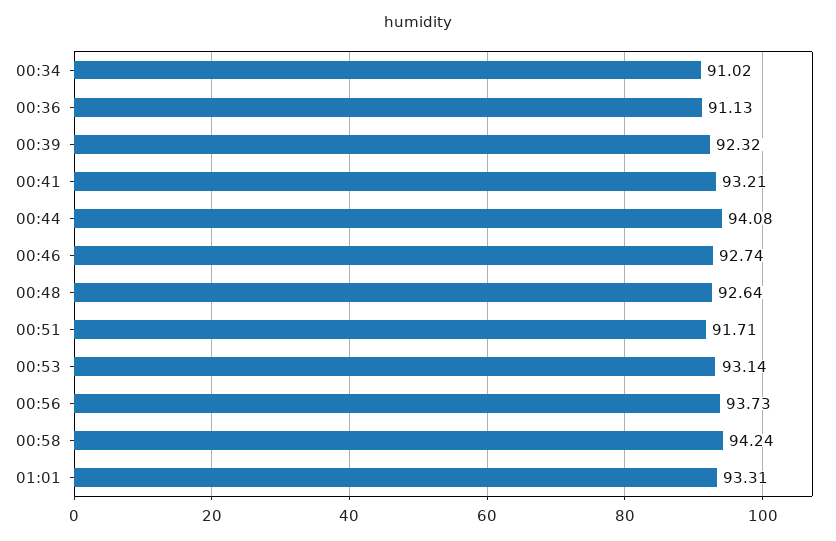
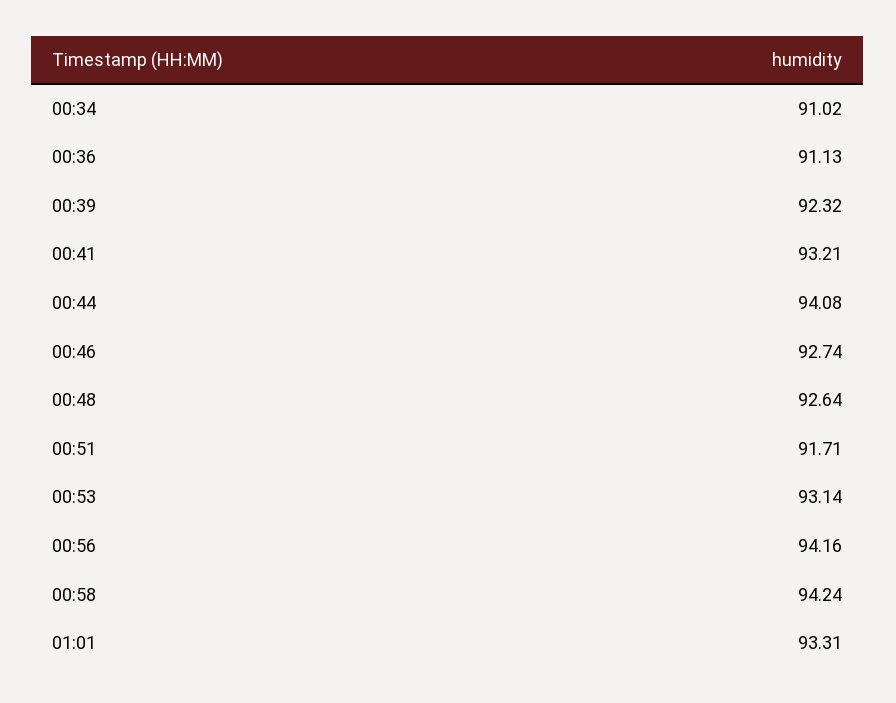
00:56: 93.73 -> 94.16

